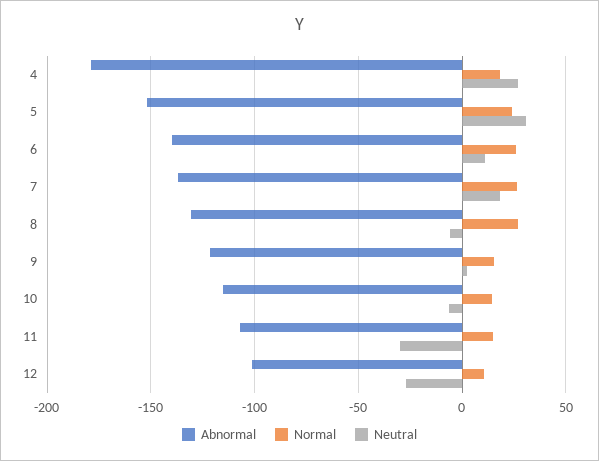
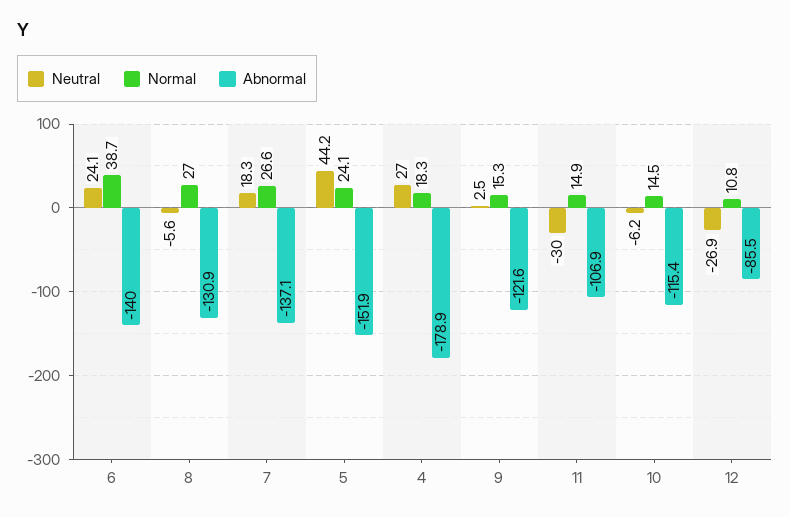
Neutral, 5: 30 -> 44.2
Normal, 6: 25 -> 38.7
Neutral, 6: 10 -> 24.1
Abnormal, 12: -100 -> -85.5

